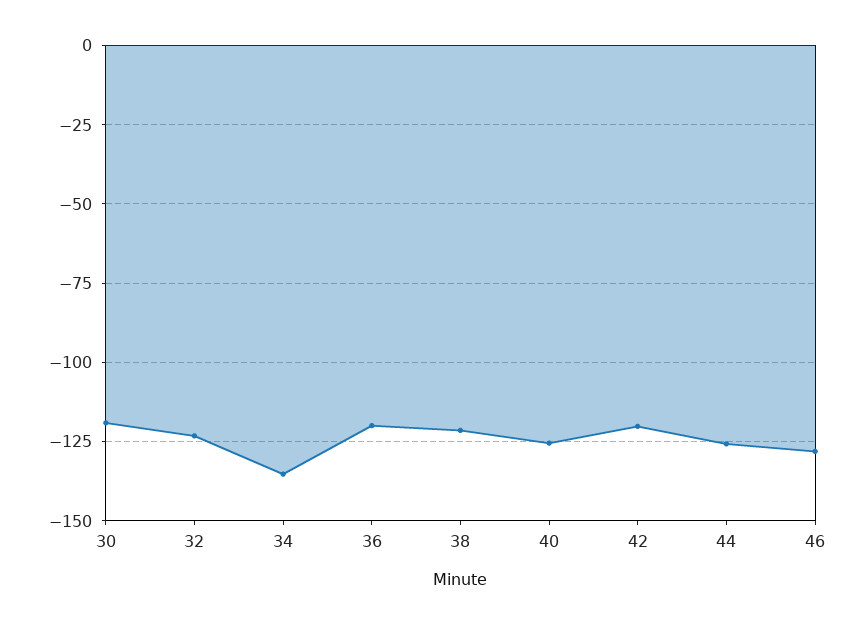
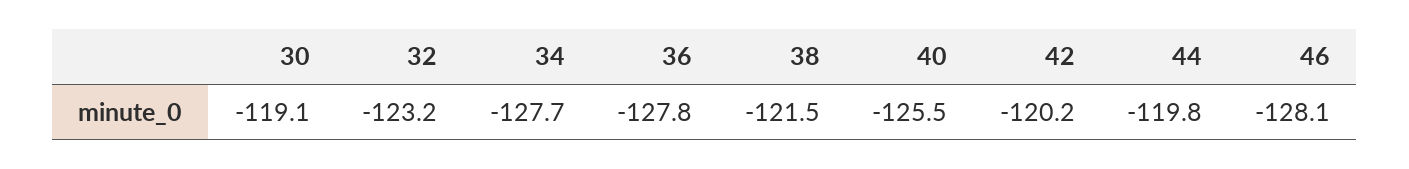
34: -135 -> -127.7
36: -120 -> -127.8
44: -125 -> -119.8

